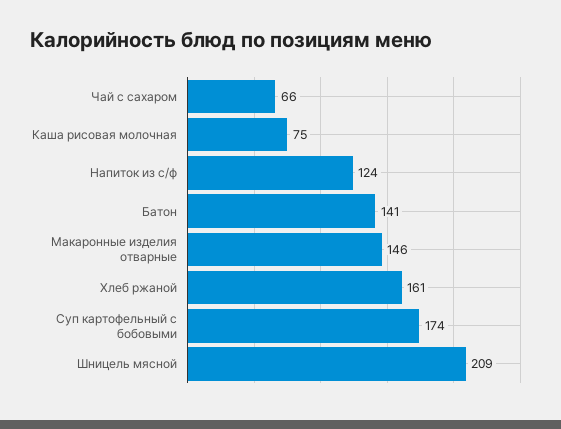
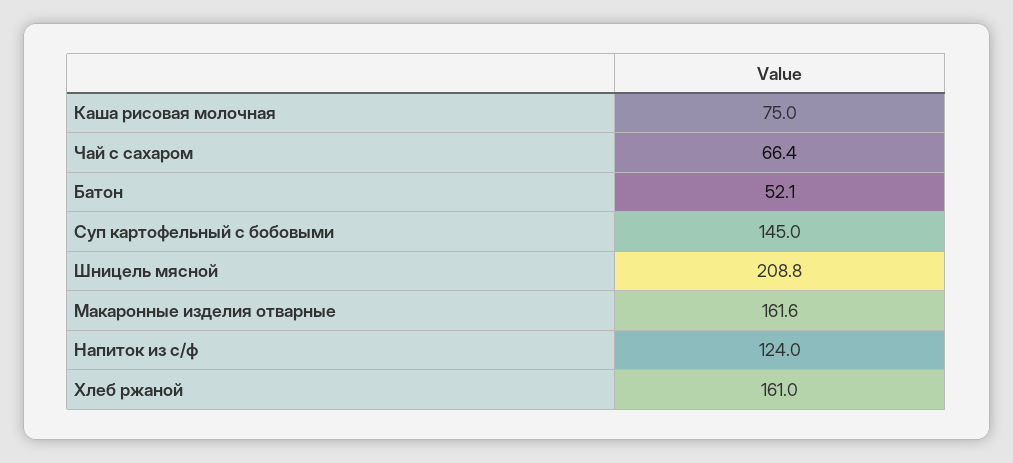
Батон: 141 -> 52.1
Макаронные изделия отварные: 146 -> 161.6
Суп картофельный с бобовыми: 174 -> 145

